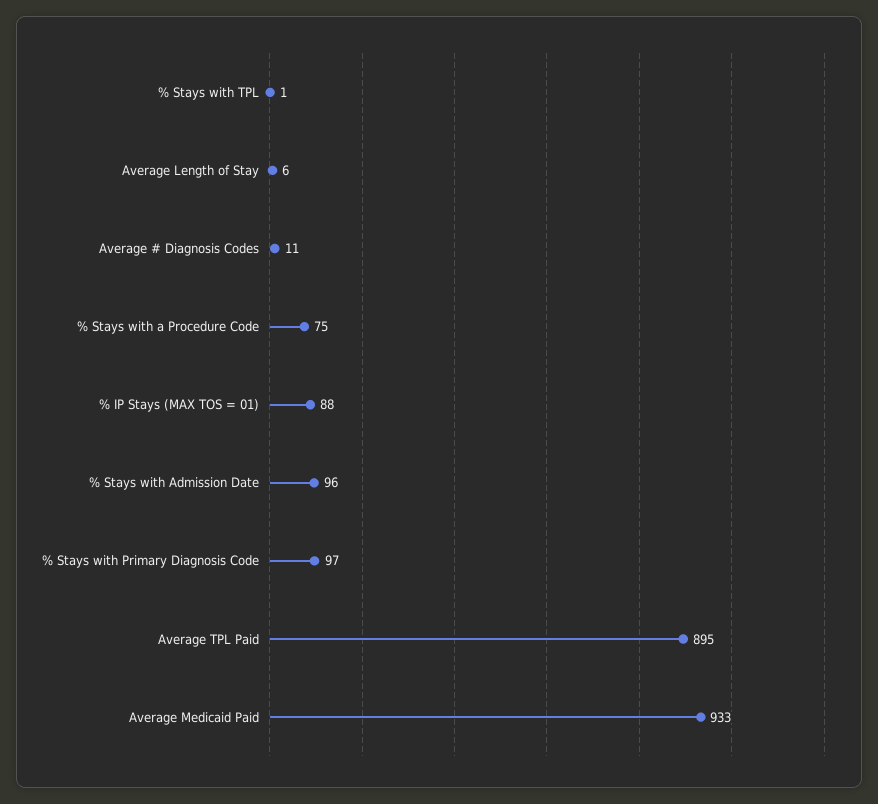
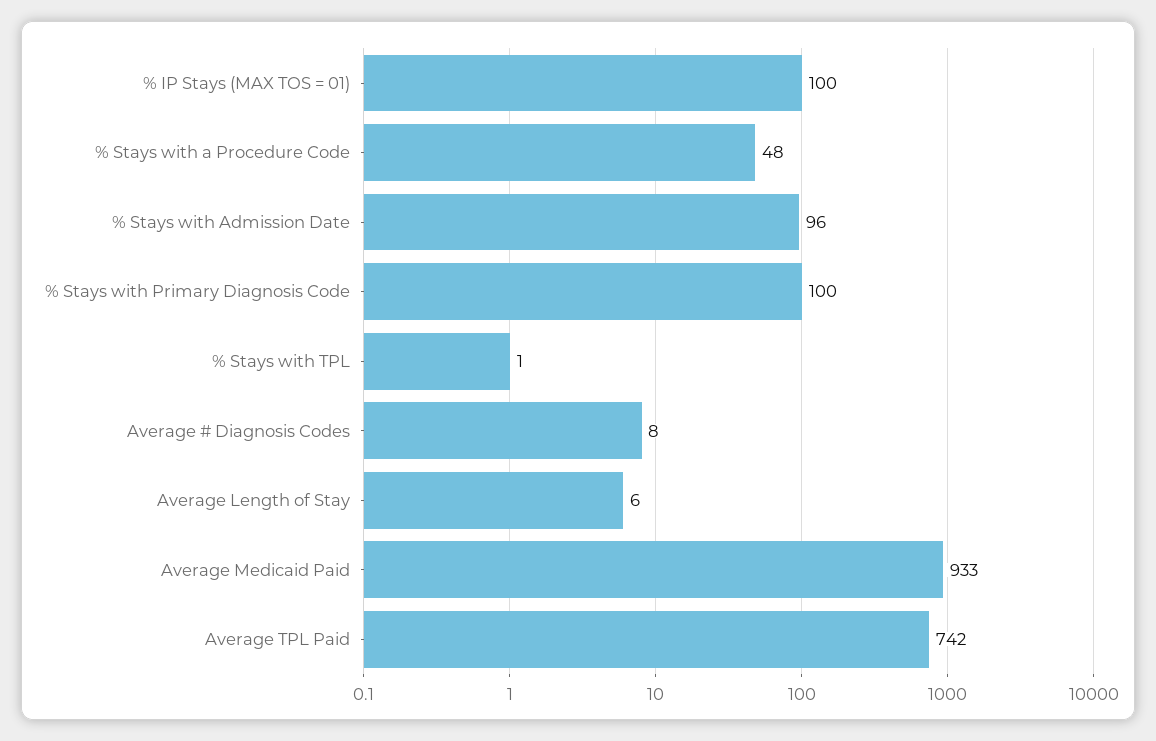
Average # Diagnosis Codes: 11 -> 8
% Stays with a Procedure Code: 75 -> 48
% IP Stays (MAX TOS = 01): 88 -> 100
% Stays with Primary Diagnosis Code: 97 -> 100
Average TPL Paid: 895 -> 742

